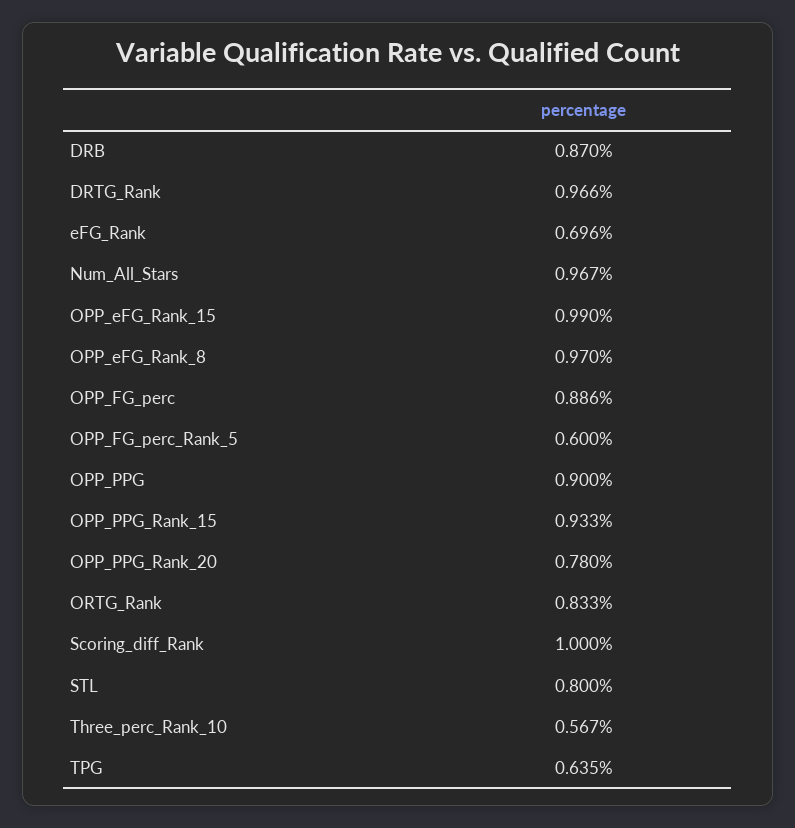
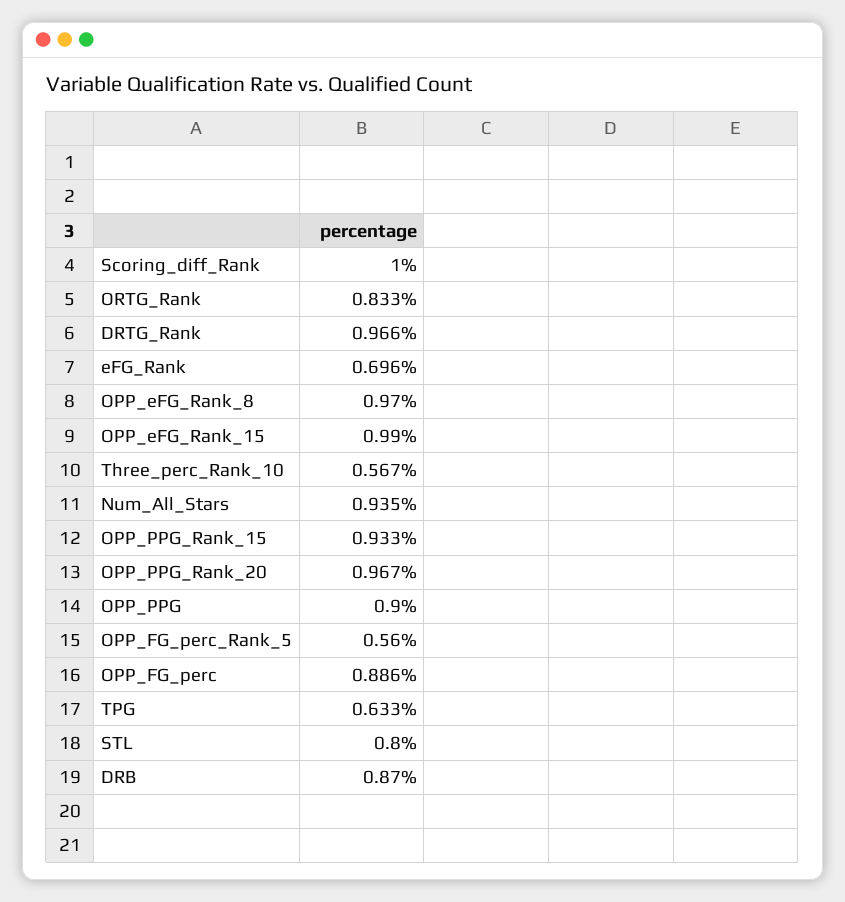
Num_All_Stars: 0.967 -> 0.935
OPP_FG_perc_Rank_5: 0.6 -> 0.56
OPP_PPG_Rank_20: 0.78 -> 0.967
TPG: 0.635 -> 0.633

